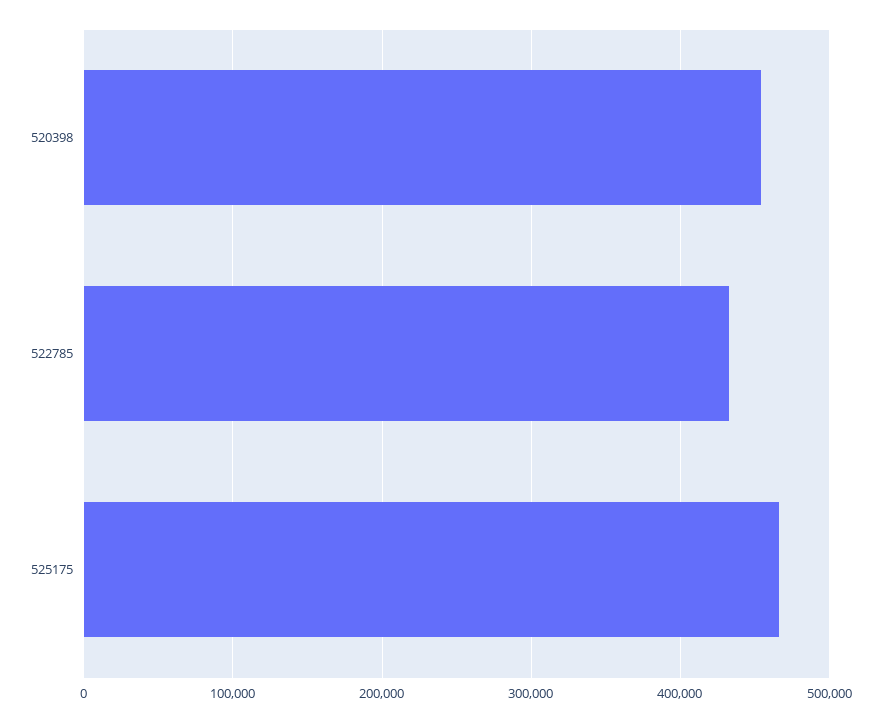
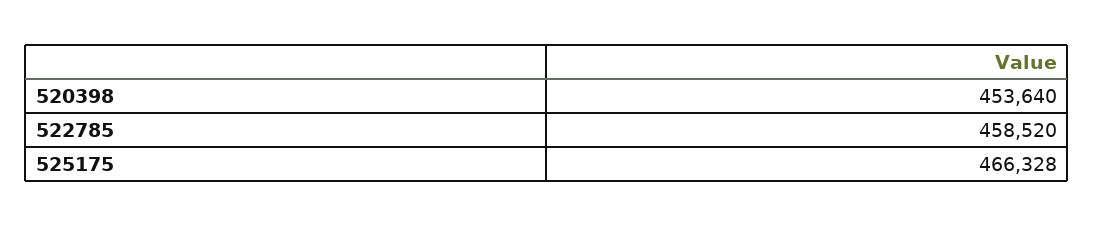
522785: 430000 -> 458520

